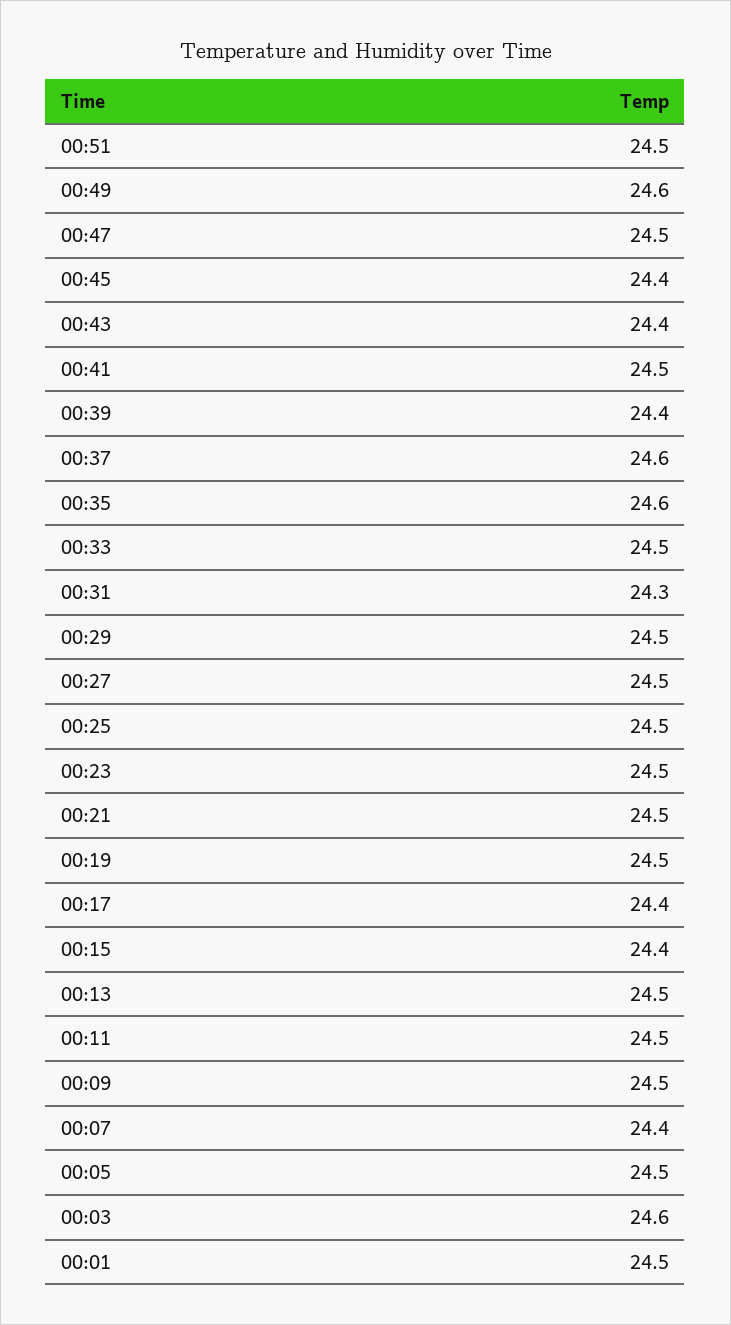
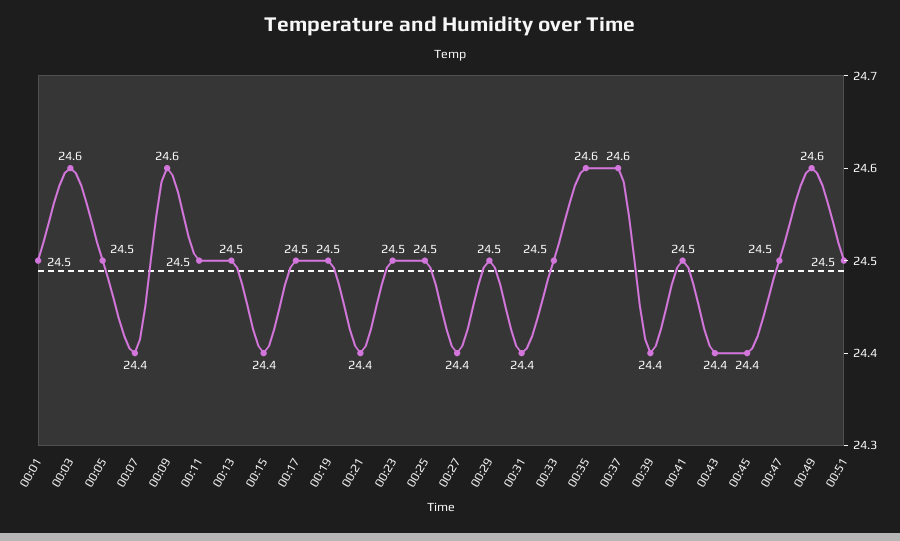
00:31: 24.3 -> 24.4
00:27: 24.5 -> 24.4
00:21: 24.5 -> 24.4
00:17: 24.4 -> 24.5
00:09: 24.5 -> 24.6

